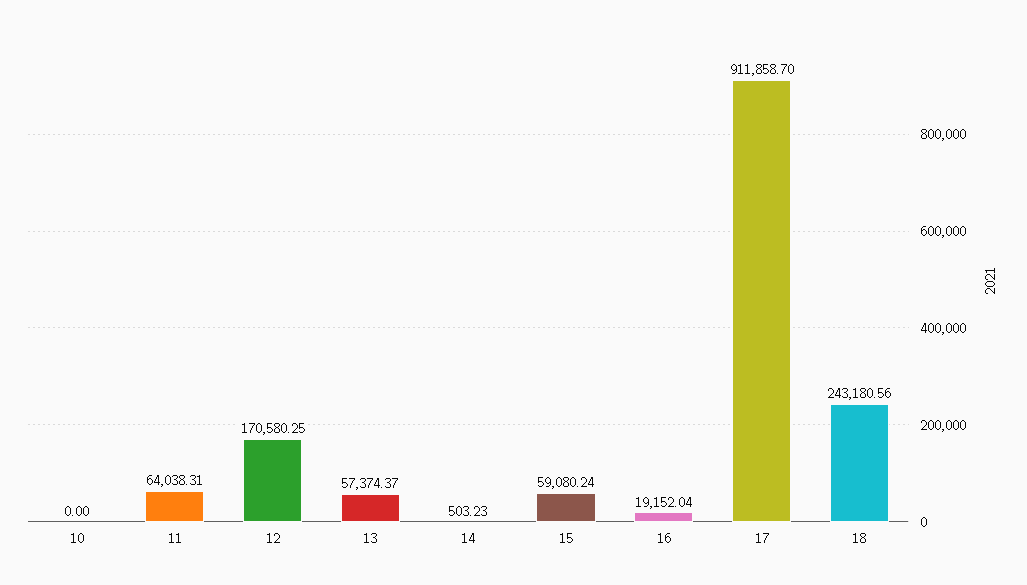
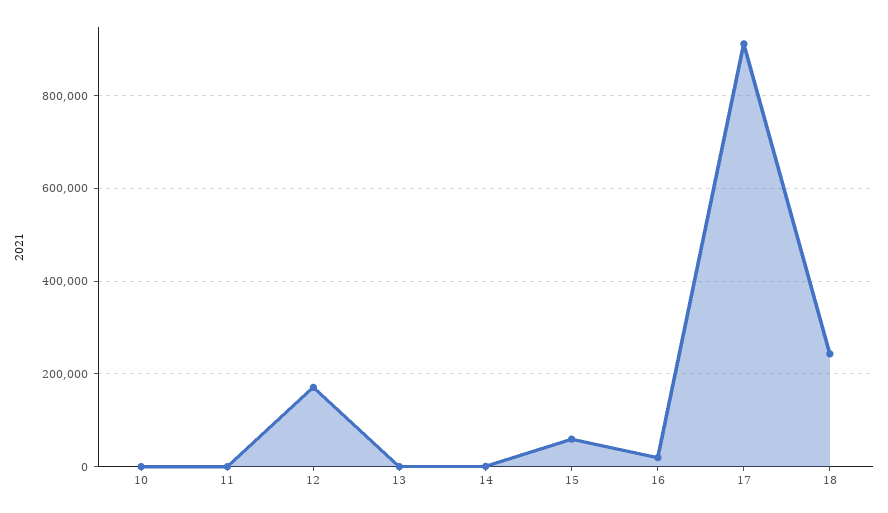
11: 64038.31 -> 0
13: 57374.37 -> 0

